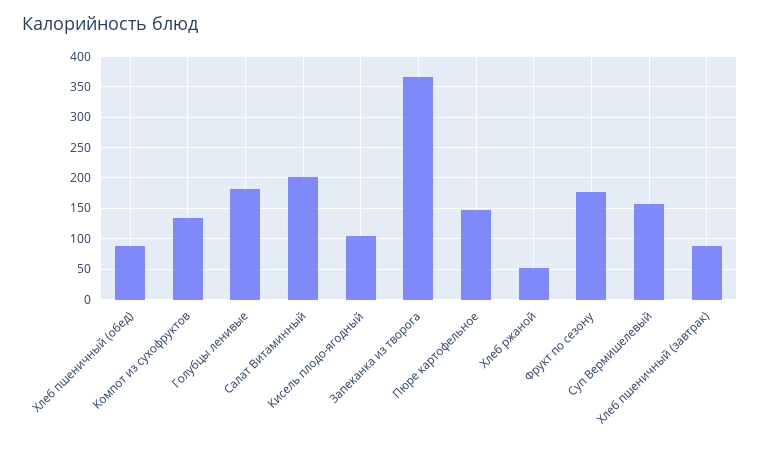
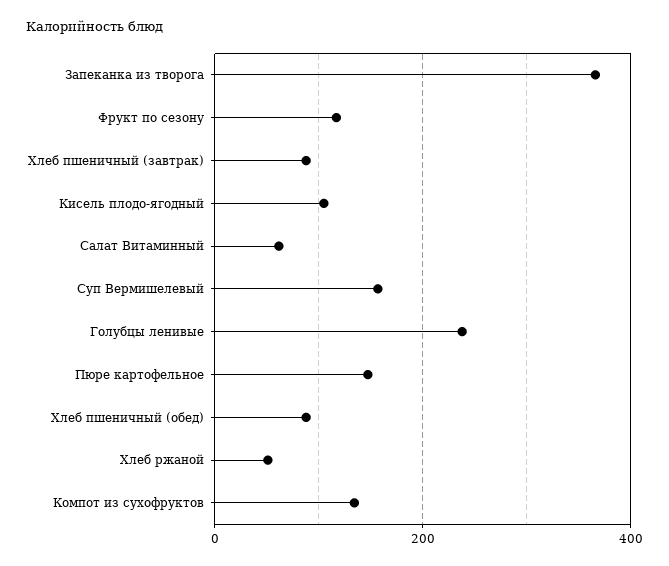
Голубцы ленивые: 180 -> 240
Салат Витаминный: 200 -> 60
Фрукт по сезону: 180 -> 120

